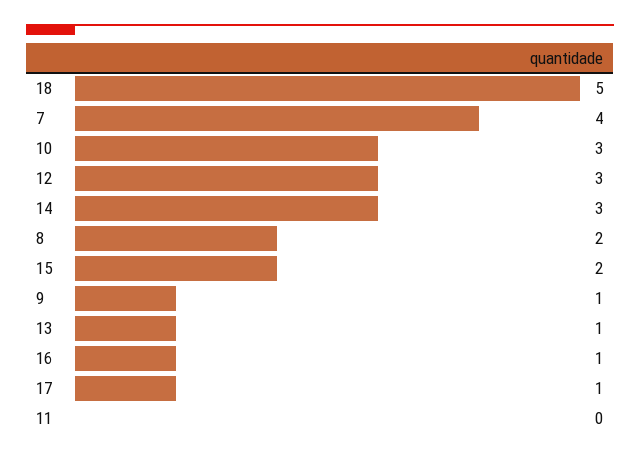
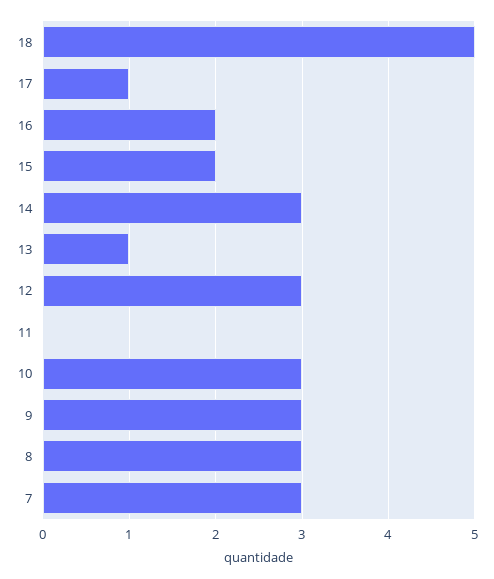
7: 4 -> 3
8: 2 -> 3
9: 1 -> 3
16: 1 -> 2

